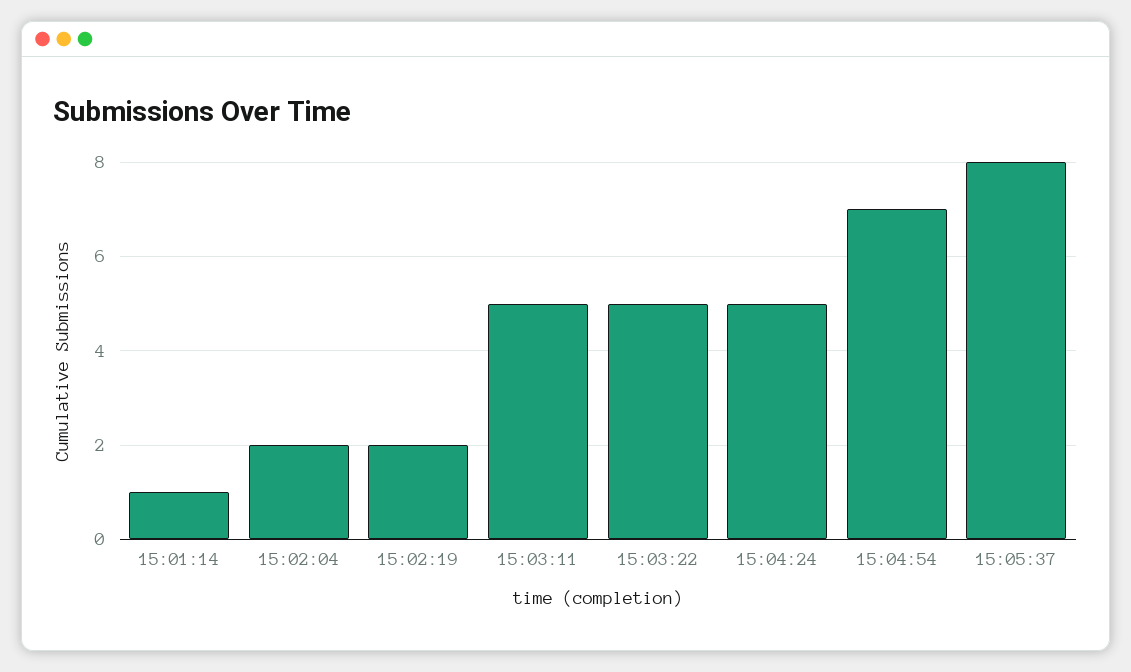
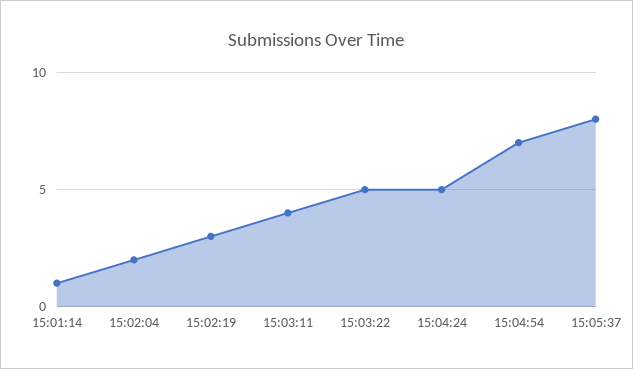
15:02:19: 2 -> 3
15:03:11: 5 -> 4

